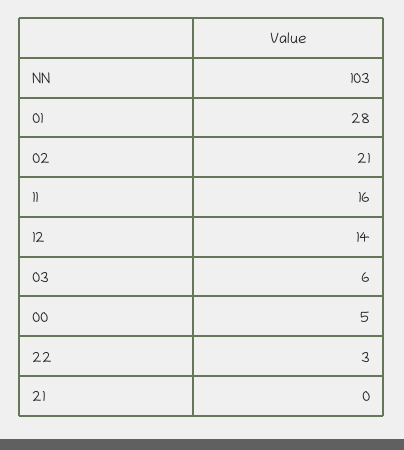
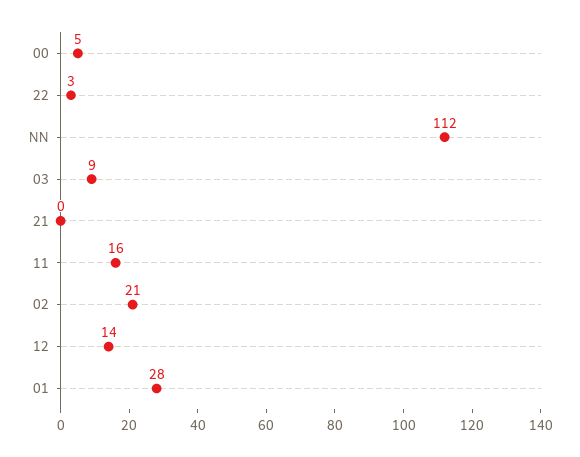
NN: 103 -> 112
03: 6 -> 9

